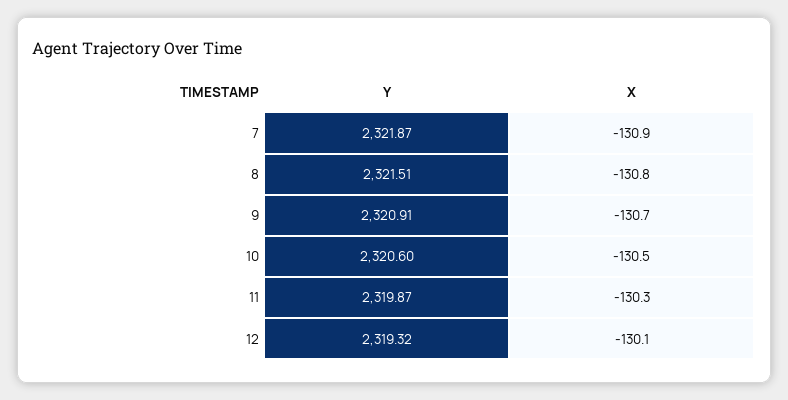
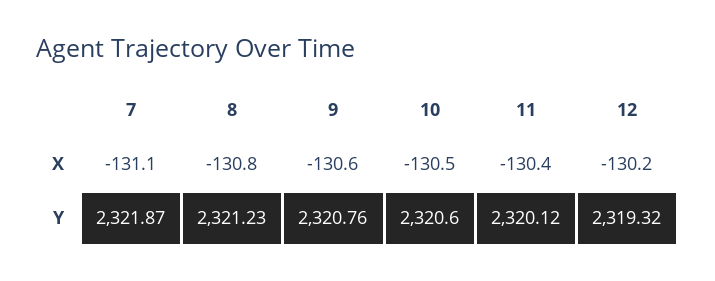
X, 7: -130.9 -> -131.1
Y, 8: 2321.51 -> 2321.23
Y, 9: 2320.91 -> 2320.76
X, 9: -130.7 -> -130.6
Y, 11: 2319.87 -> 2320.12
X, 11: -130.3 -> -130.4
X, 12: -130.1 -> -130.2

